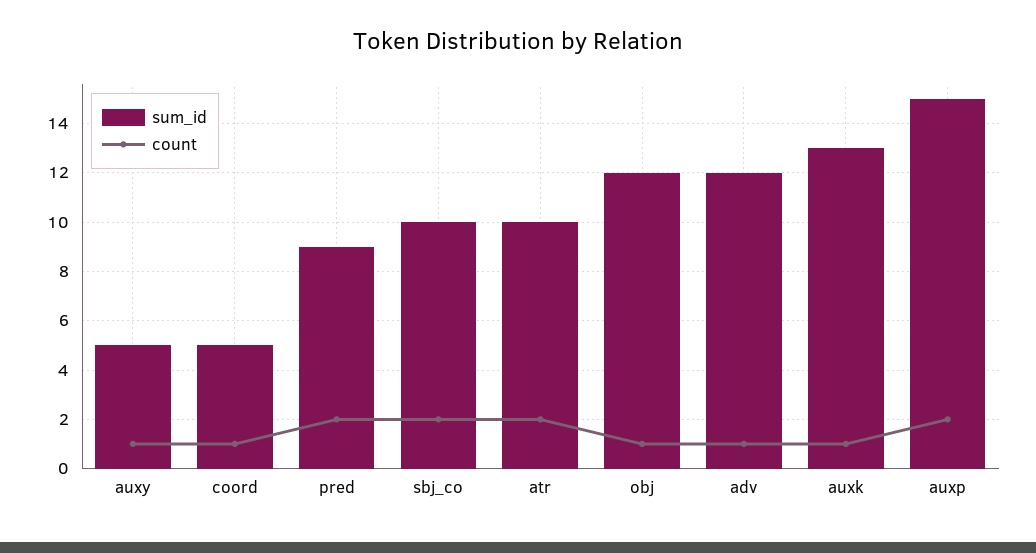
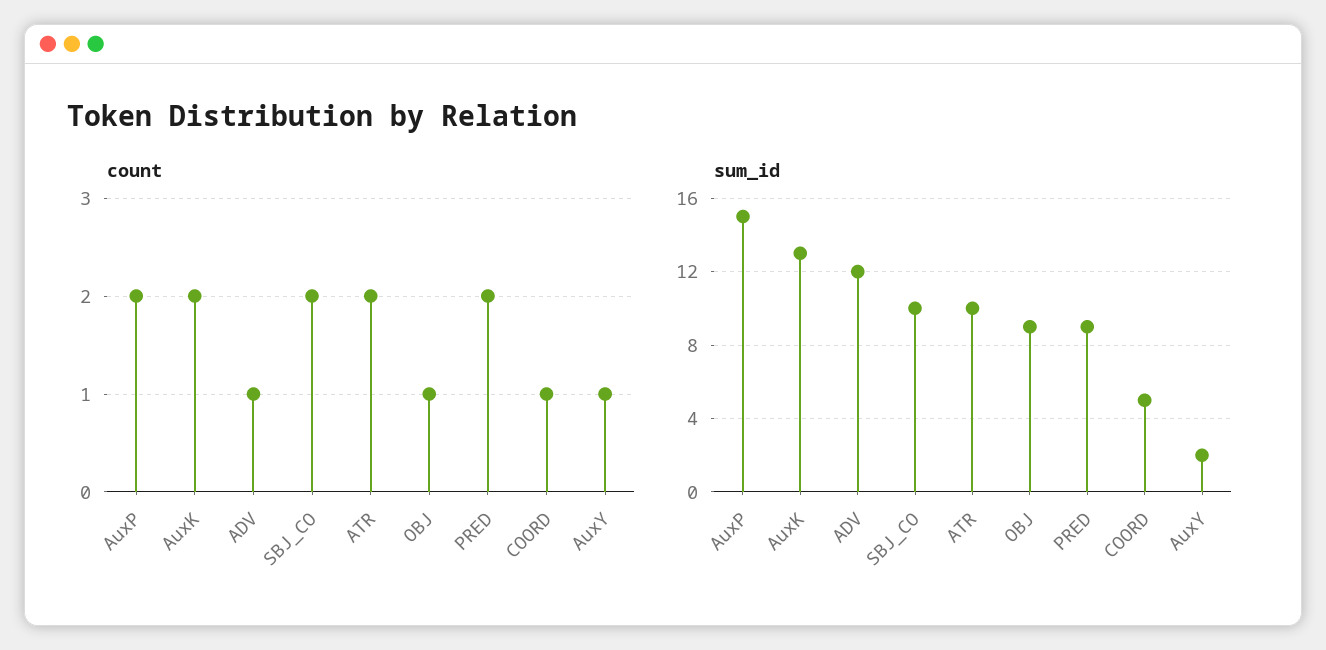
sum_id, auxy: 5 -> 2
sum_id, obj: 12 -> 9
count, auxk: 1 -> 2

